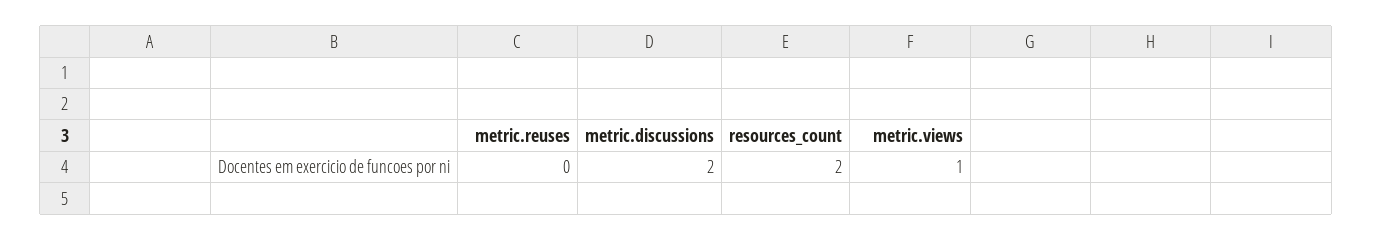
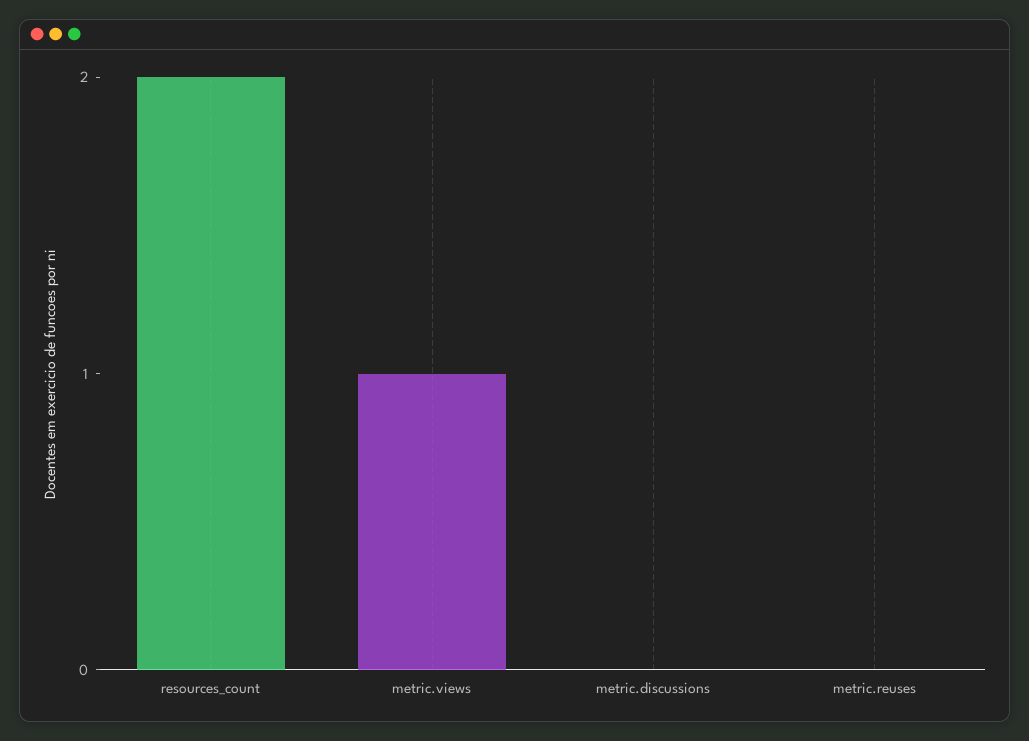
metric.discussions: 2 -> 0

